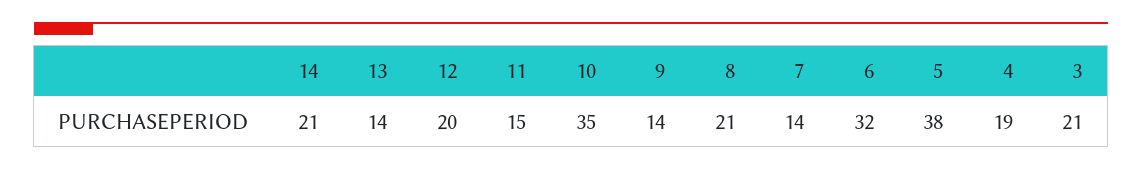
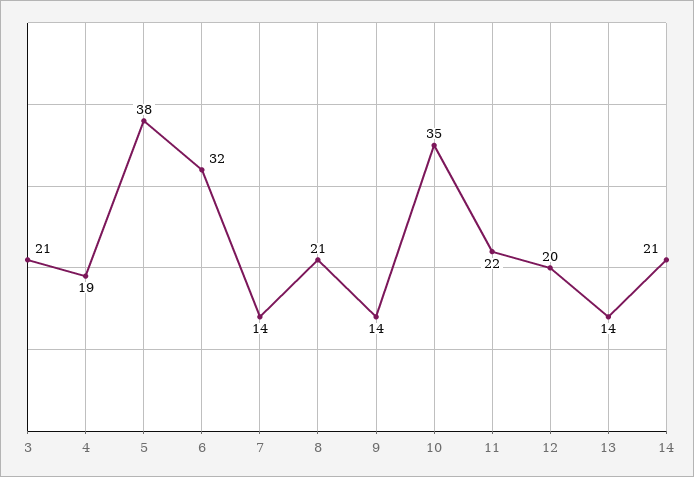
11: 15 -> 22

